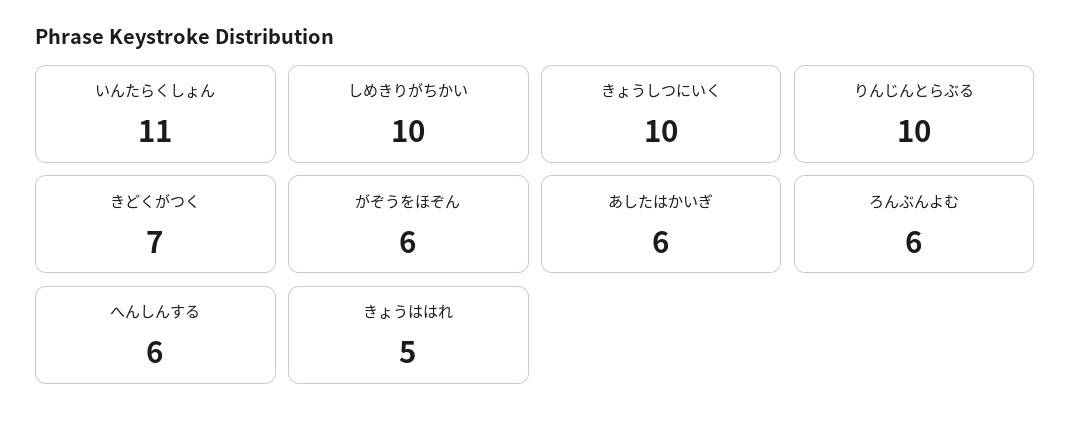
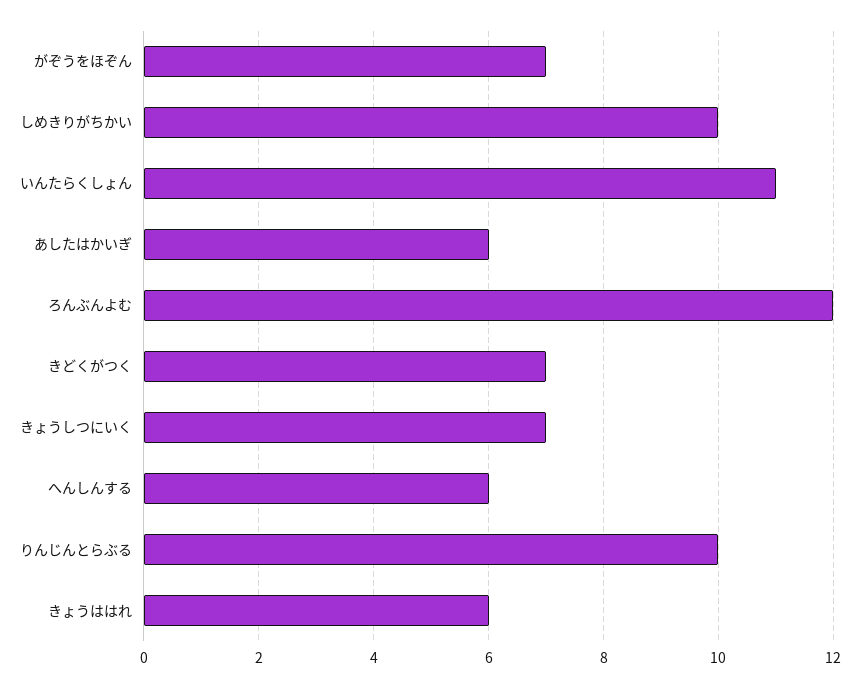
きょうしつにいく: 10 -> 7
がぞうをほぞん: 6 -> 7
ろんぶんよむ: 6 -> 12
きょうははれ: 5 -> 6

